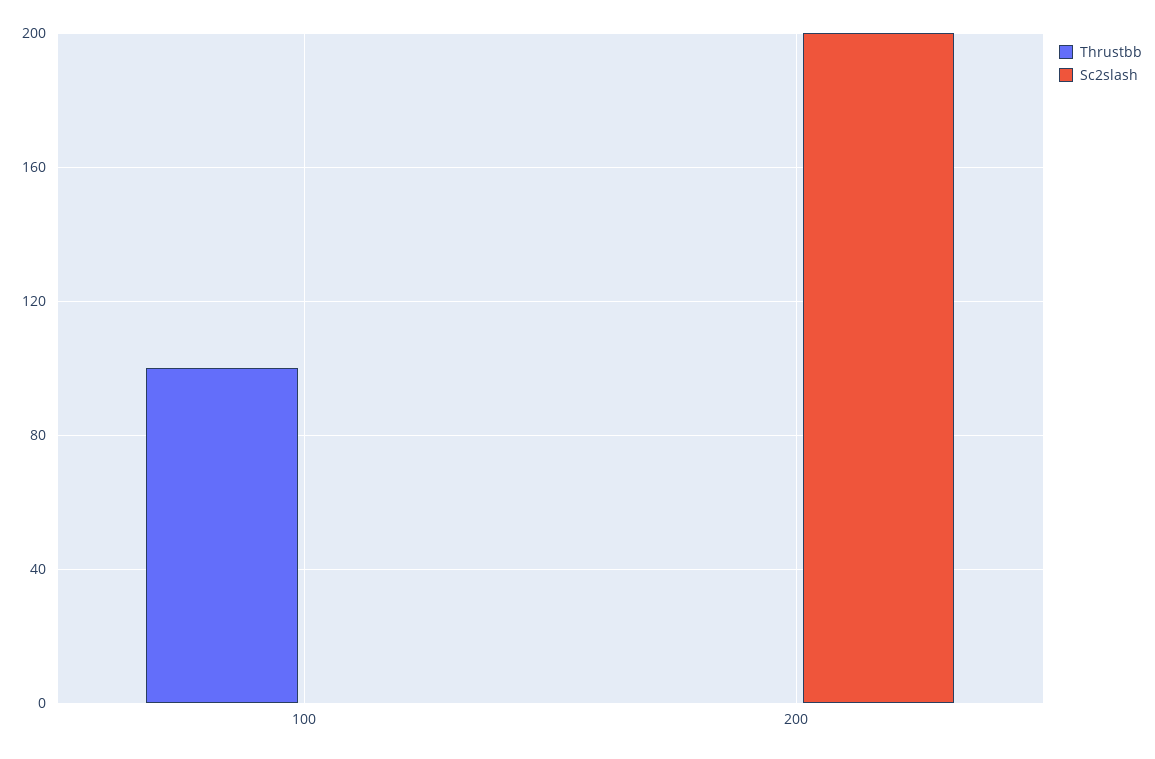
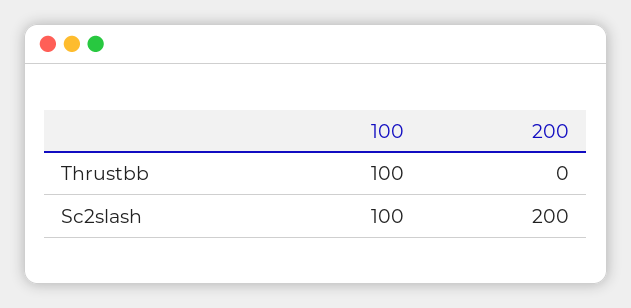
Sc2slash, 100: 0 -> 100

